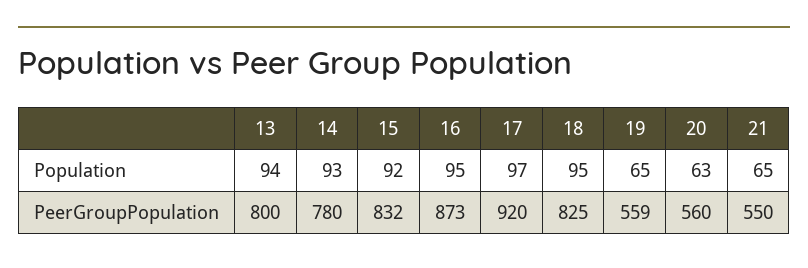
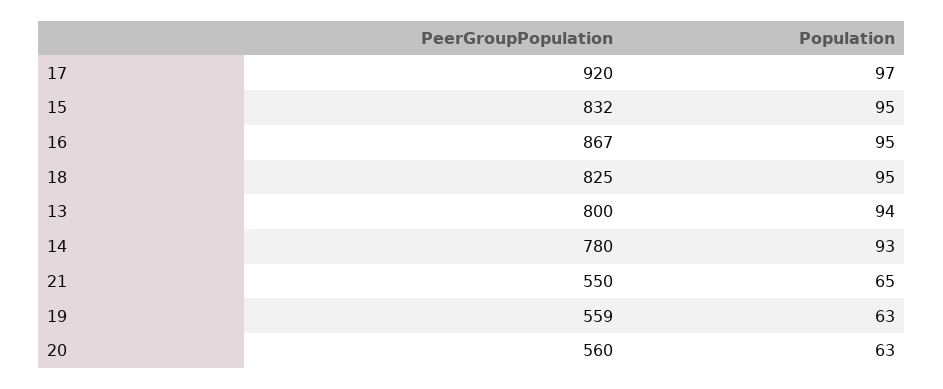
15, Population: 92 -> 95
19, Population: 65 -> 63
16, PeerGroupPopulation: 873 -> 867

